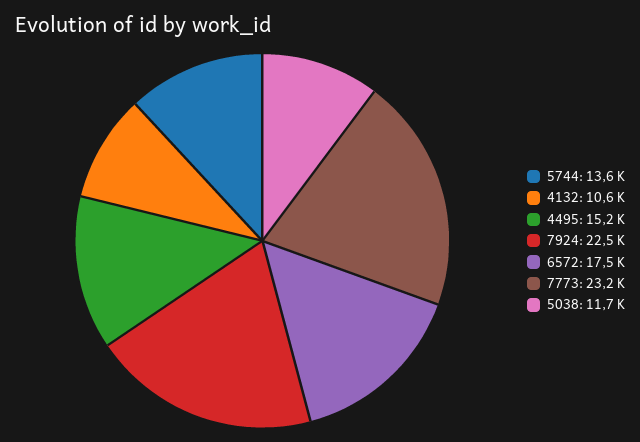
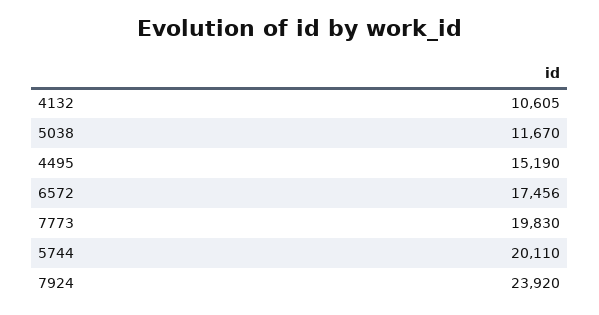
5744: 13600 -> 20110
7924: 22500 -> 23920
7773: 23200 -> 19830

